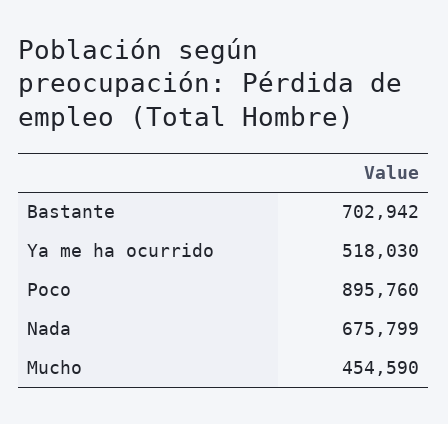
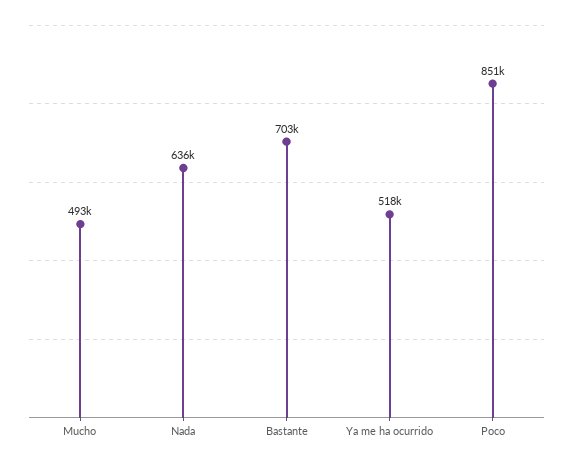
Poco: 895760 -> 851000
Nada: 675799 -> 636000
Mucho: 454590 -> 493000

